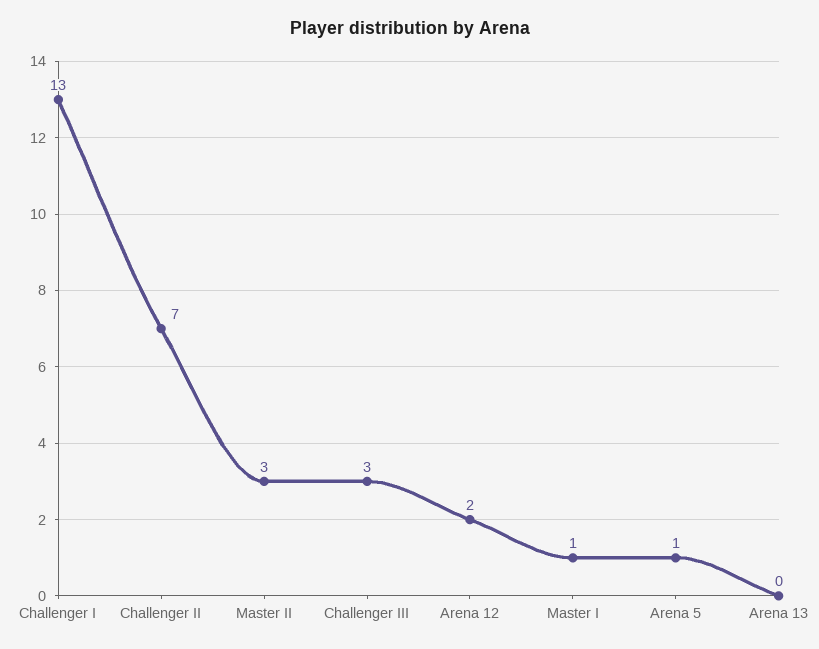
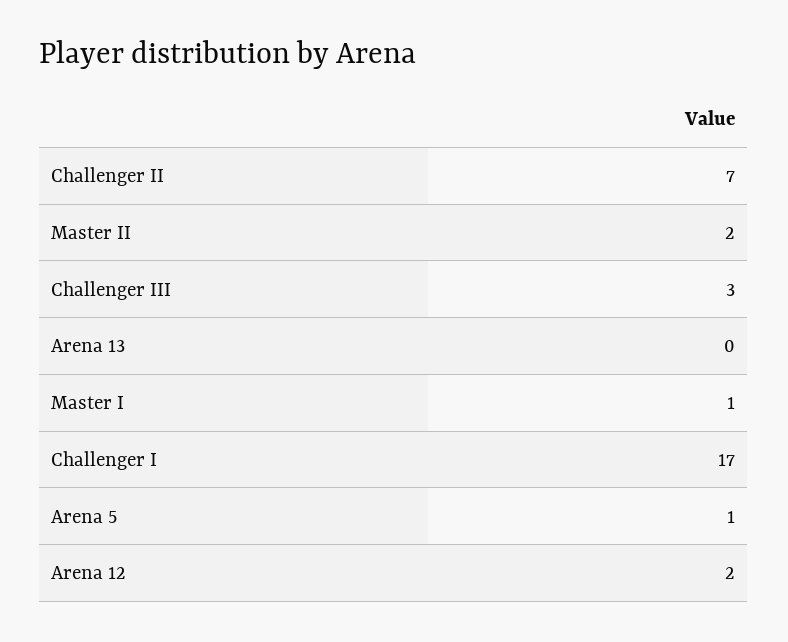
Challenger I: 13 -> 17
Master II: 3 -> 2

